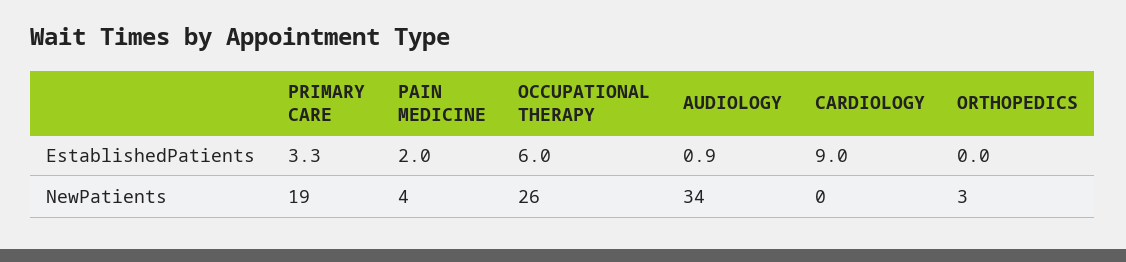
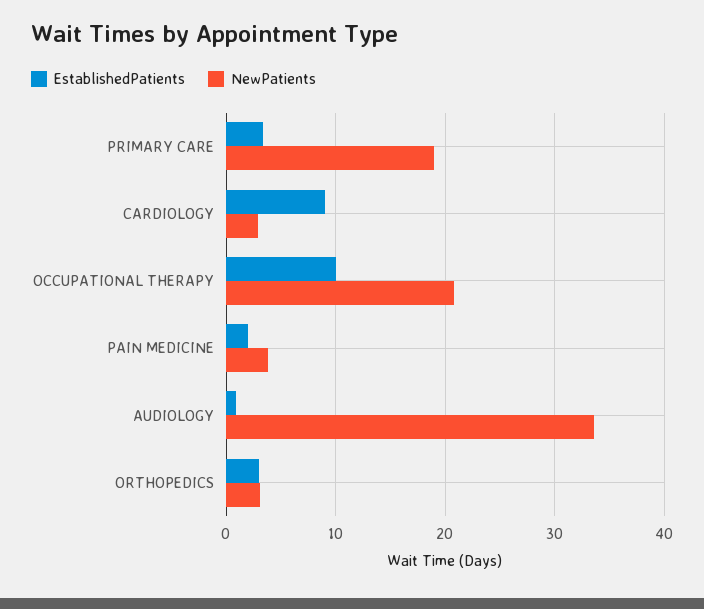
EstablishedPatients, OCCUPATIONAL THERAPY: 6 -> 10
EstablishedPatients, ORTHOPEDICS: 0 -> 3
NewPatients, OCCUPATIONAL THERAPY: 26 -> 21
NewPatients, CARDIOLOGY: 0 -> 3

